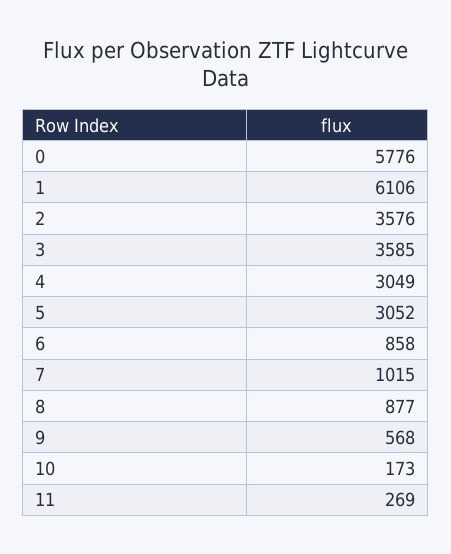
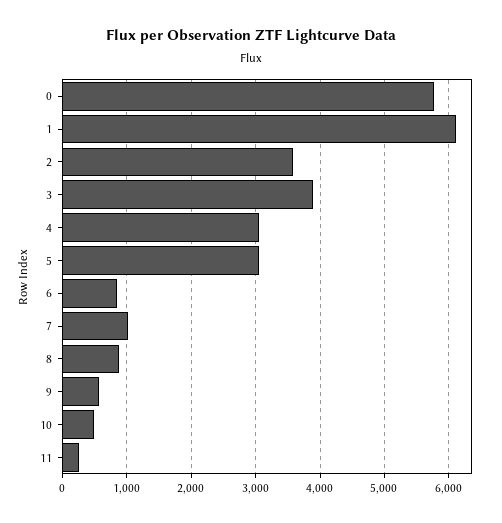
3: 3585 -> 3900
10: 173 -> 500

